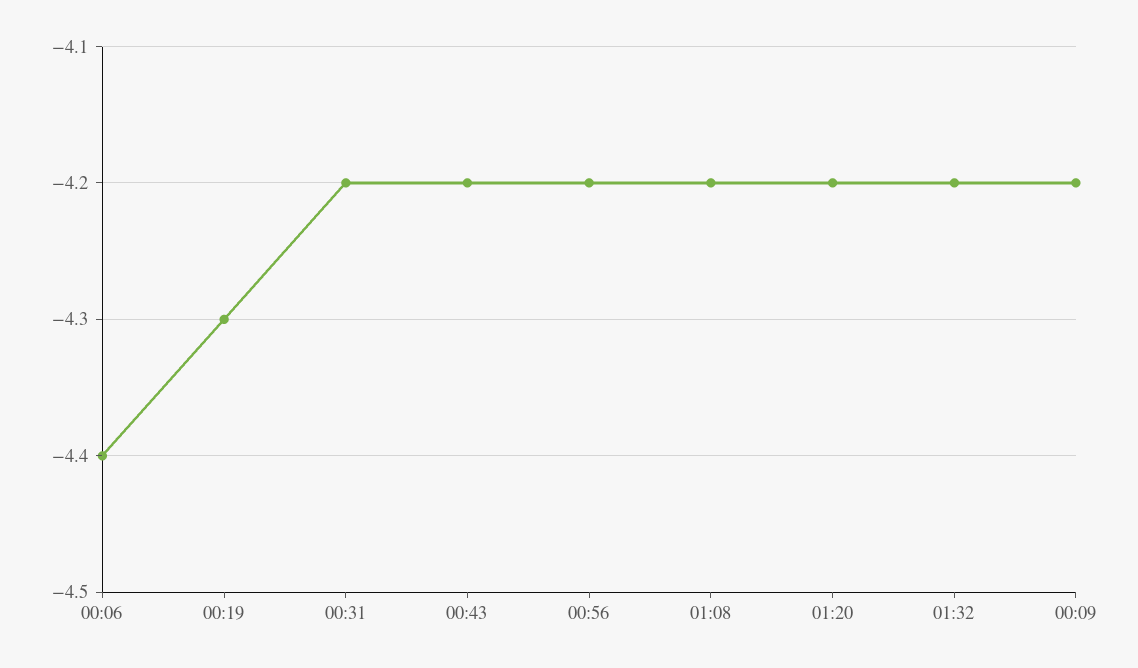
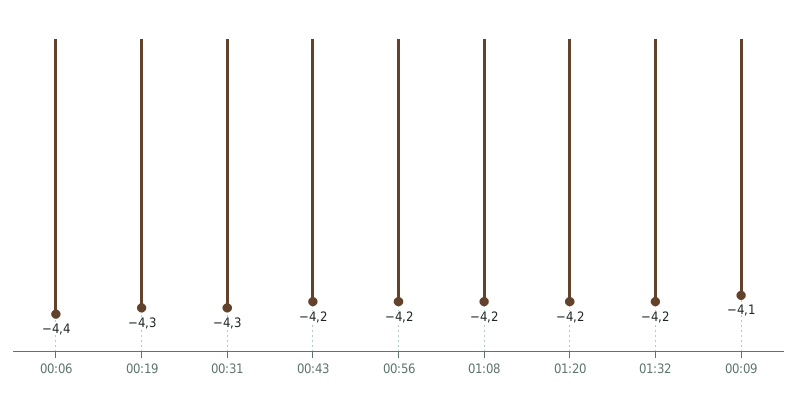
00:31: -4.2 -> -4.3
00:09: -4.2 -> -4.1

